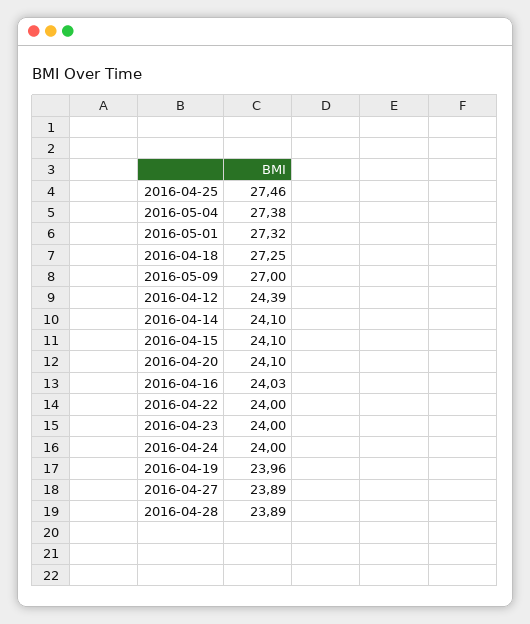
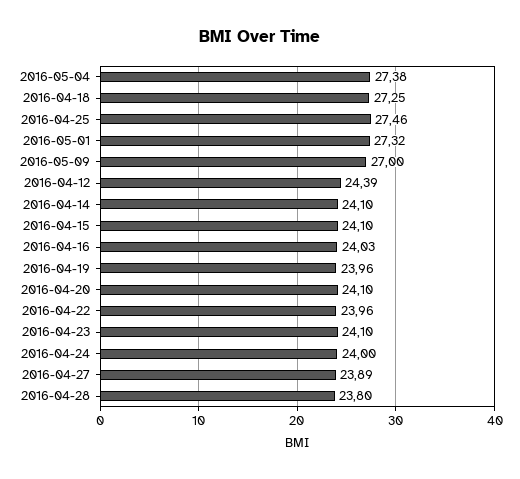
2016-04-22: 24 -> 23.96
2016-04-23: 24 -> 24.1
2016-04-28: 23.89 -> 23.8

